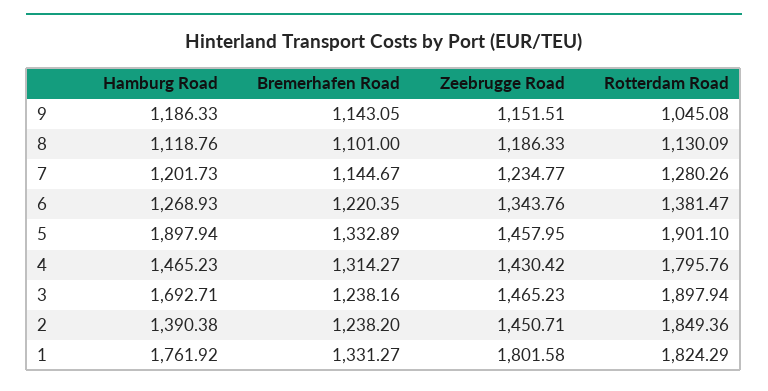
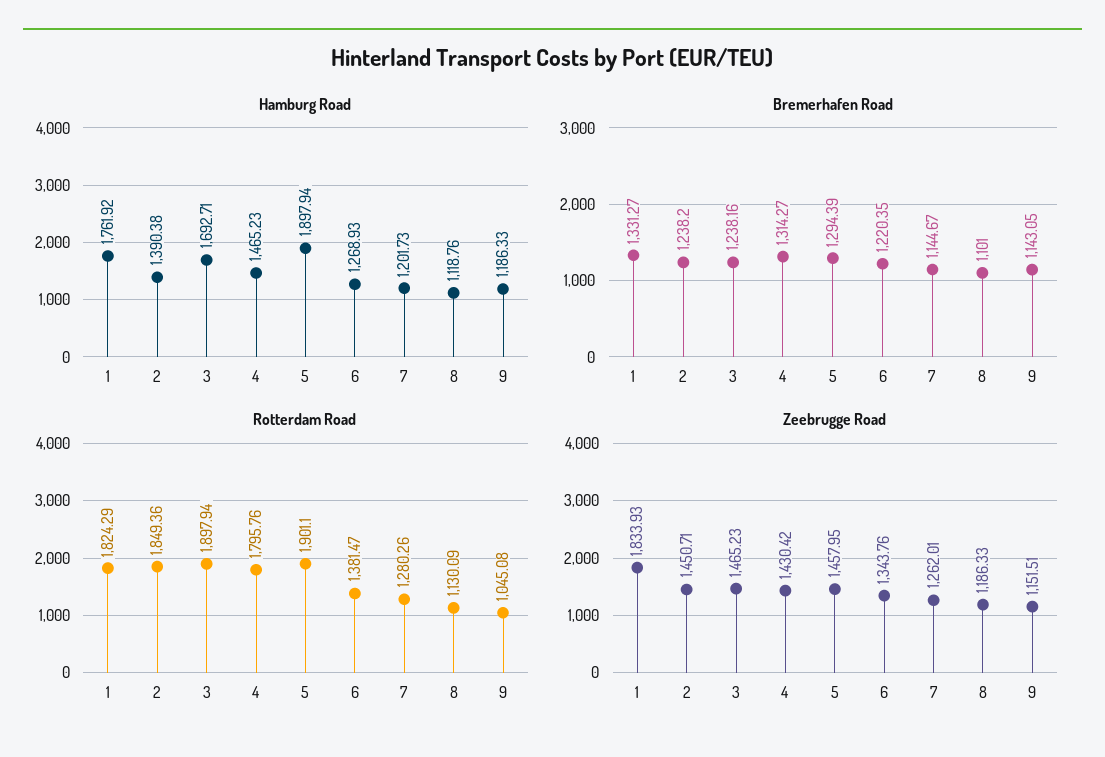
Zeebrugge Road, 7: 1234.77 -> 1262.01
Bremerhafen Road, 5: 1332.89 -> 1294.39
Zeebrugge Road, 1: 1801.58 -> 1833.93

